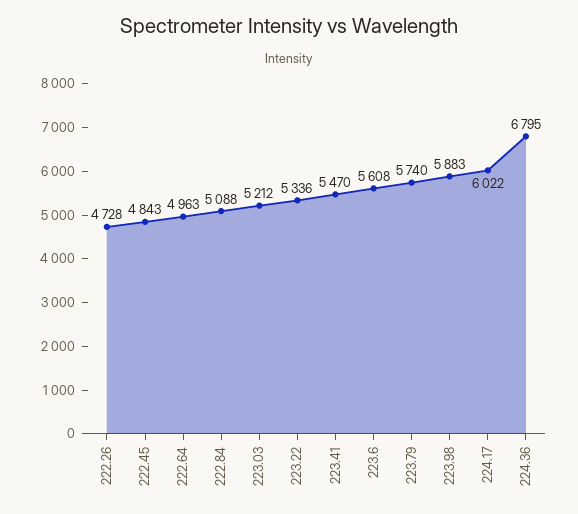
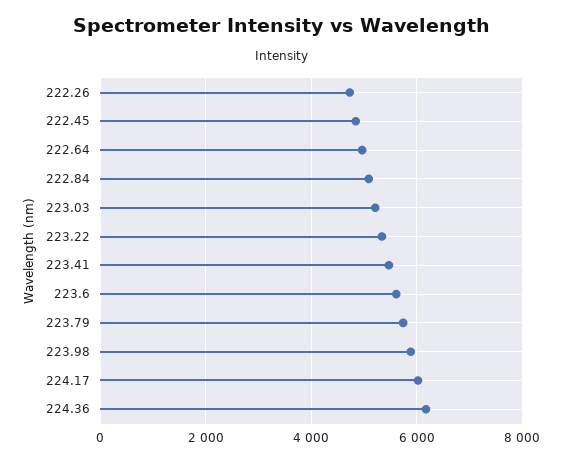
224.36: 6795 -> 6200

